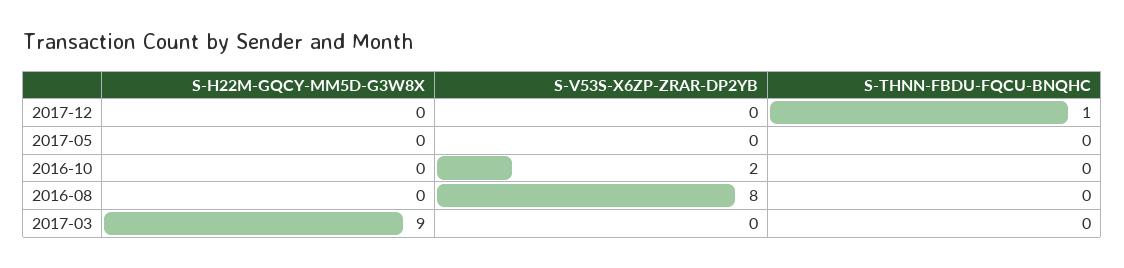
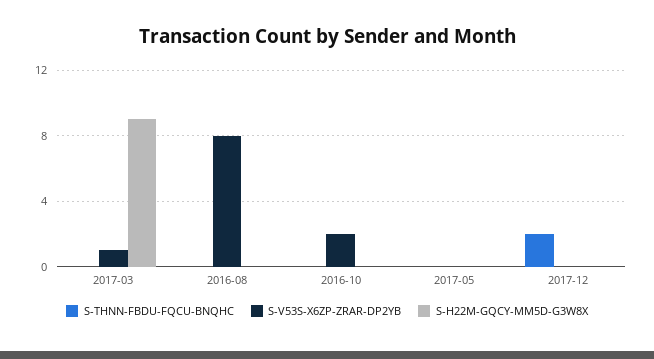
S-THNN-FBDU-FQCU-BNQHC, 2017-12: 1 -> 2
S-V53S-X6ZP-ZRAR-DP2YB, 2017-03: 0 -> 1

